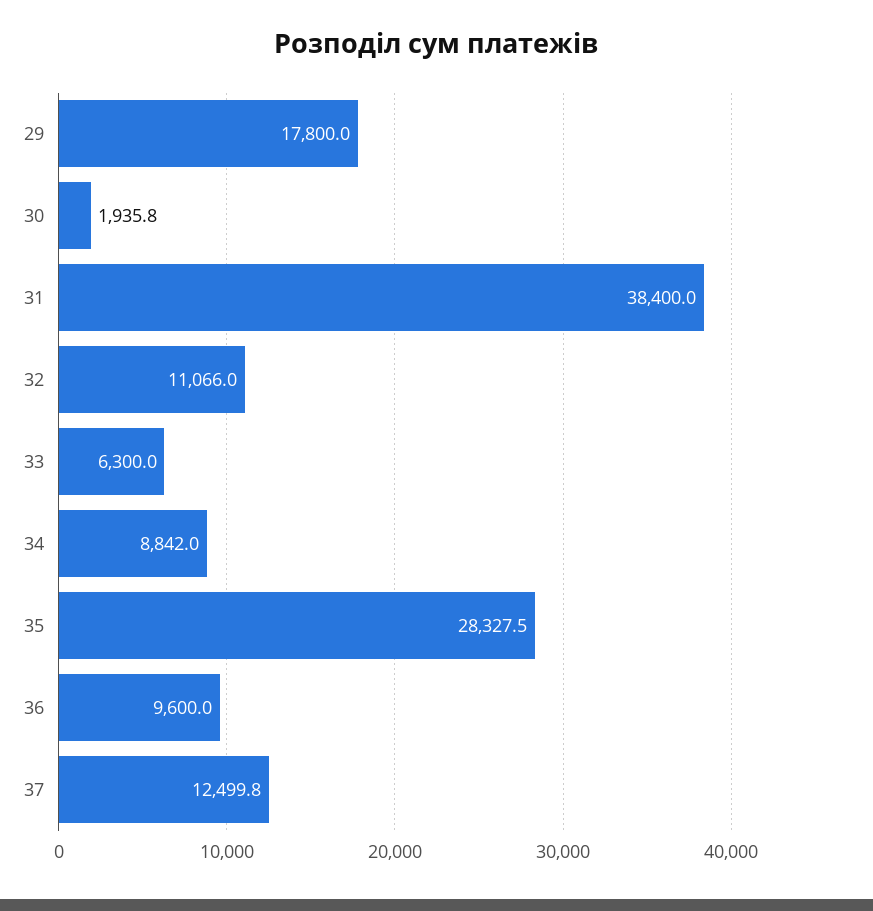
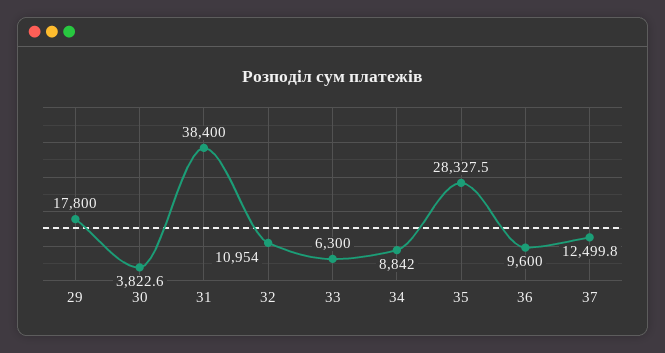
30: 1935.8 -> 3822.6
32: 11066 -> 10954

